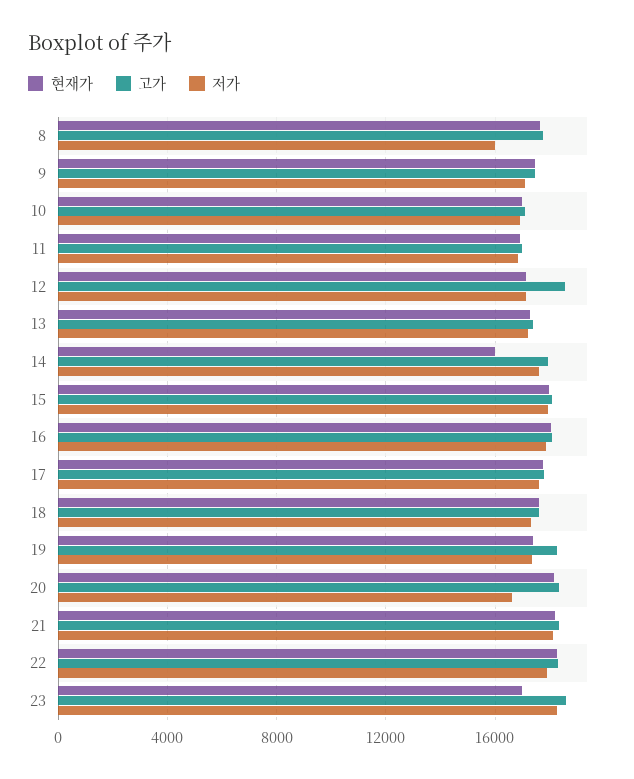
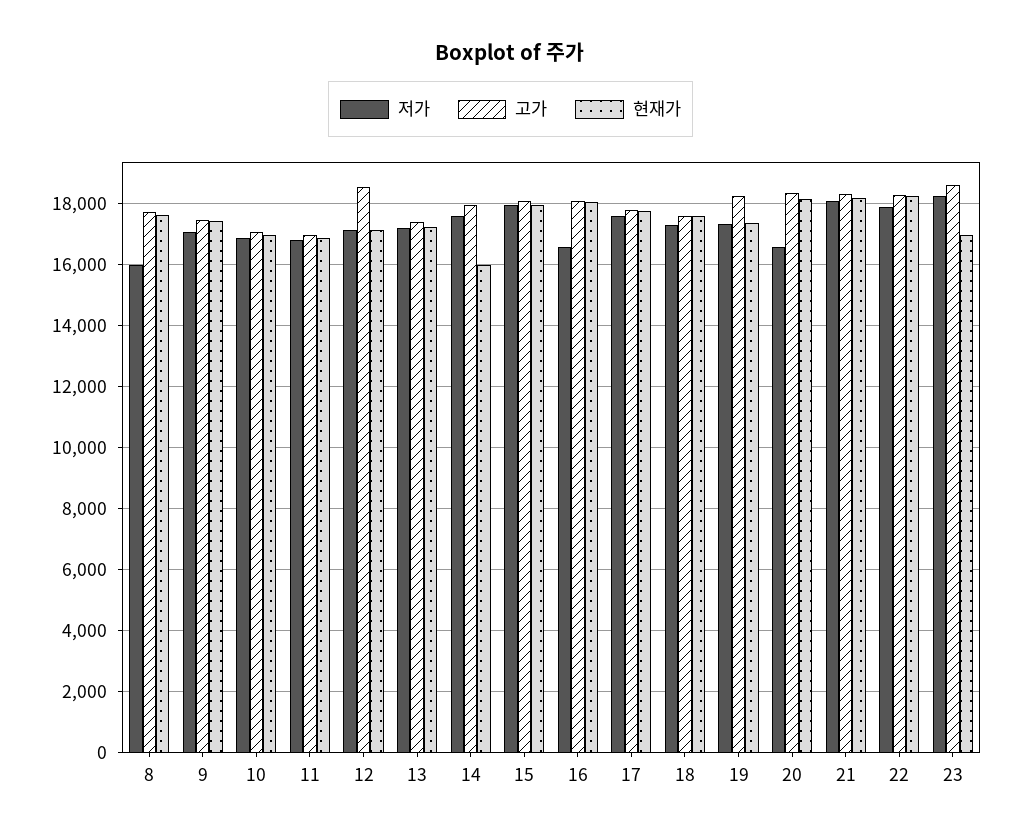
저가, 16: 18000 -> 16600

